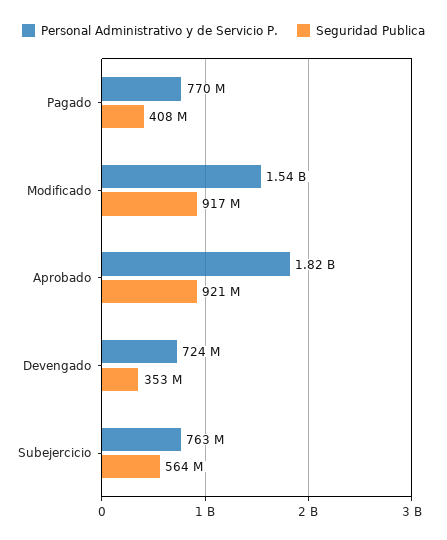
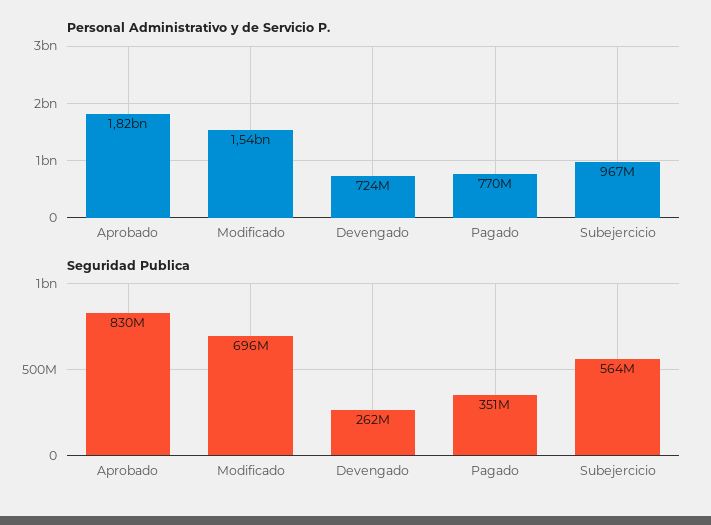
Seguridad Publica, Pagado: 408000000 -> 351000000
Seguridad Publica, Modificado: 917000000 -> 696000000
Seguridad Publica, Aprobado: 921000000 -> 830000000
Seguridad Publica, Devengado: 353000000 -> 262000000
Personal Administrativo y de Servicio P., Subejercicio: 763000000 -> 967000000

